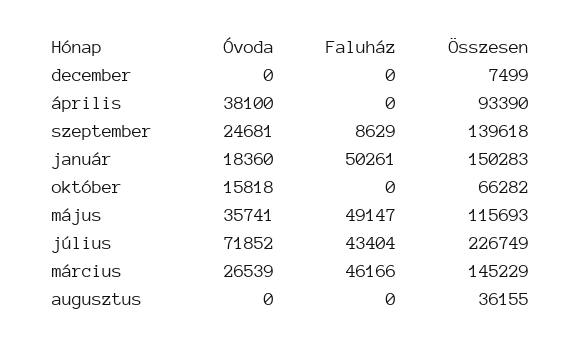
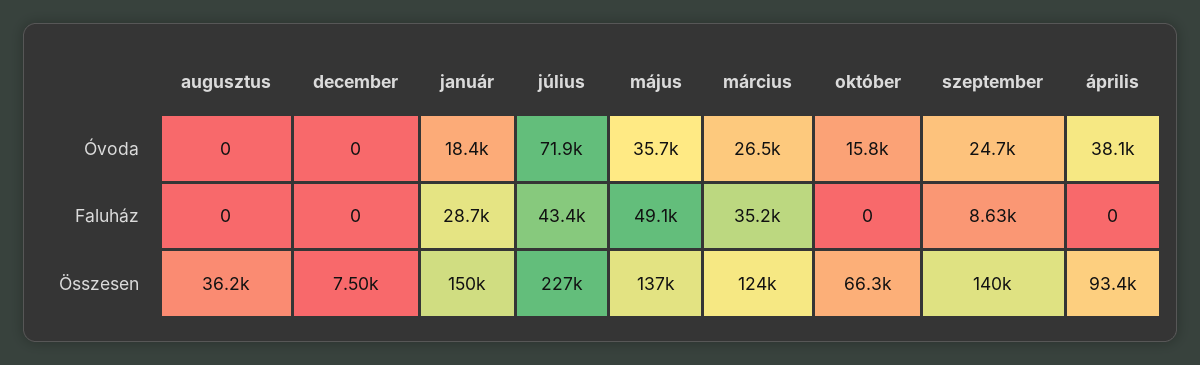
Faluház, január: 50261 -> 28700
Összesen, május: 115693 -> 137000
Faluház, március: 46166 -> 35200
Összesen, március: 145229 -> 124000

